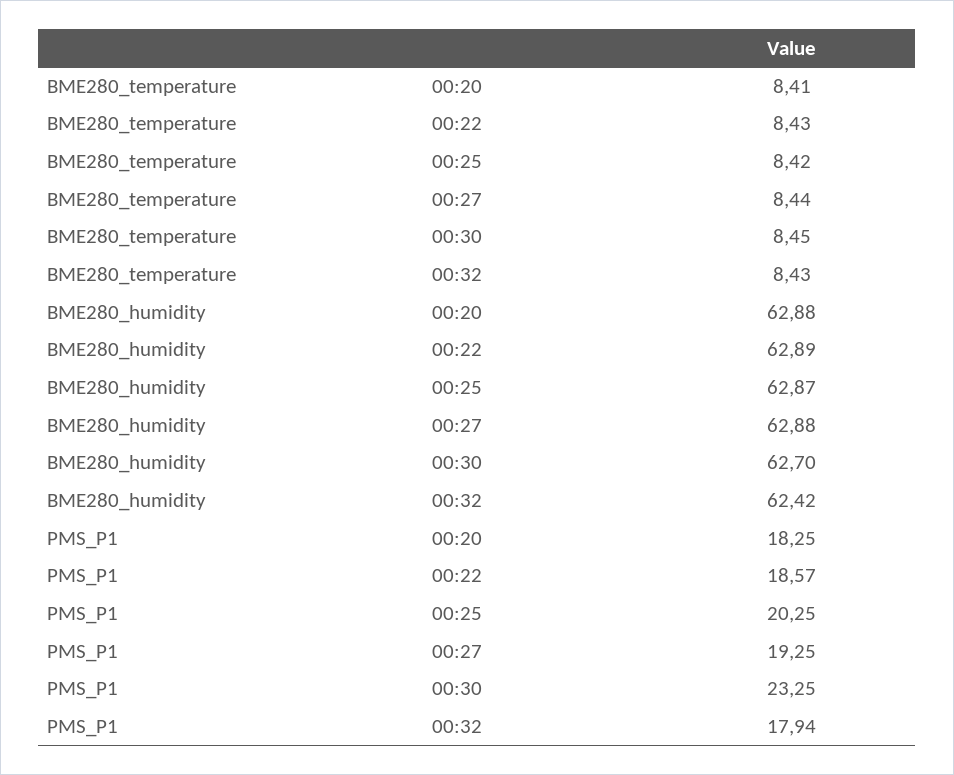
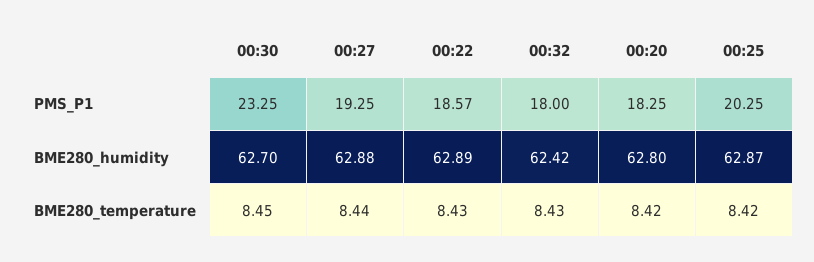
BME280_temperature, 00:20: 8.41 -> 8.42
BME280_humidity, 00:20: 62.88 -> 62.8
PMS_P1, 00:32: 17.94 -> 18

